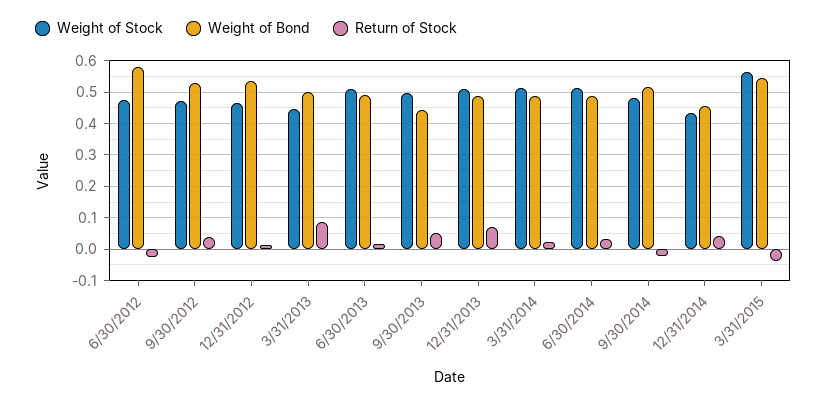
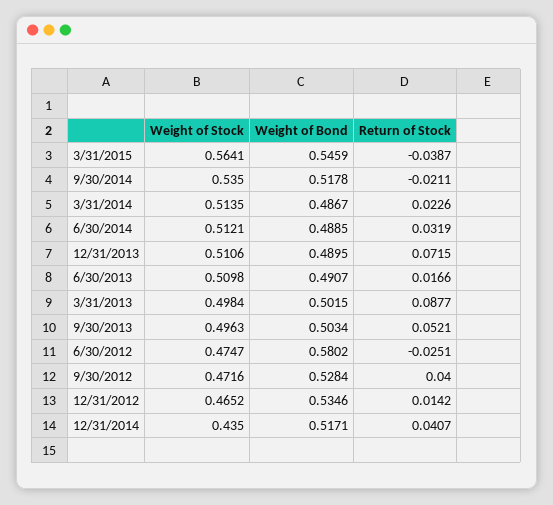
Weight of Stock, 3/31/2013: 0.44 -> 0.4984
Weight of Bond, 9/30/2013: 0.44 -> 0.5034
Weight of Stock, 9/30/2014: 0.48 -> 0.535
Weight of Bond, 12/31/2014: 0.46 -> 0.5171

